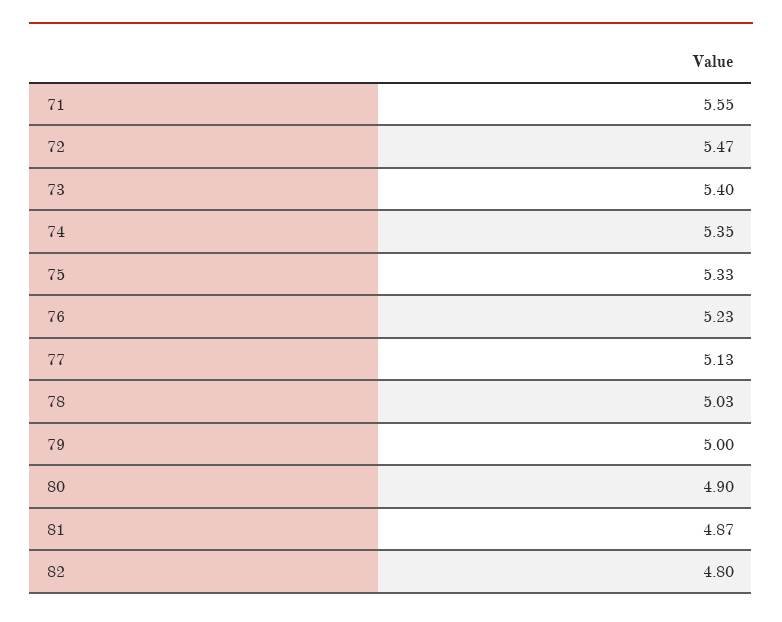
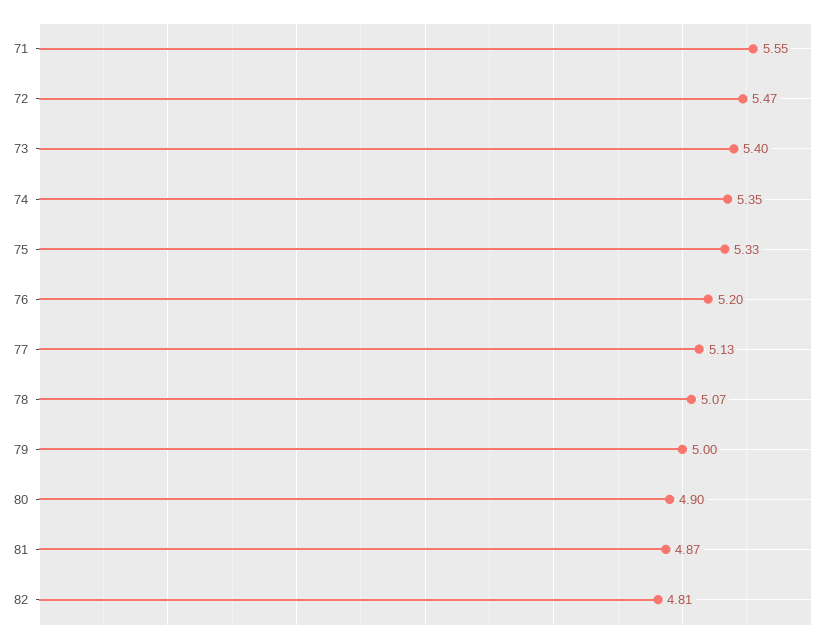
76: 5.23 -> 5.2
78: 5.03 -> 5.07
82: 4.8 -> 4.81

